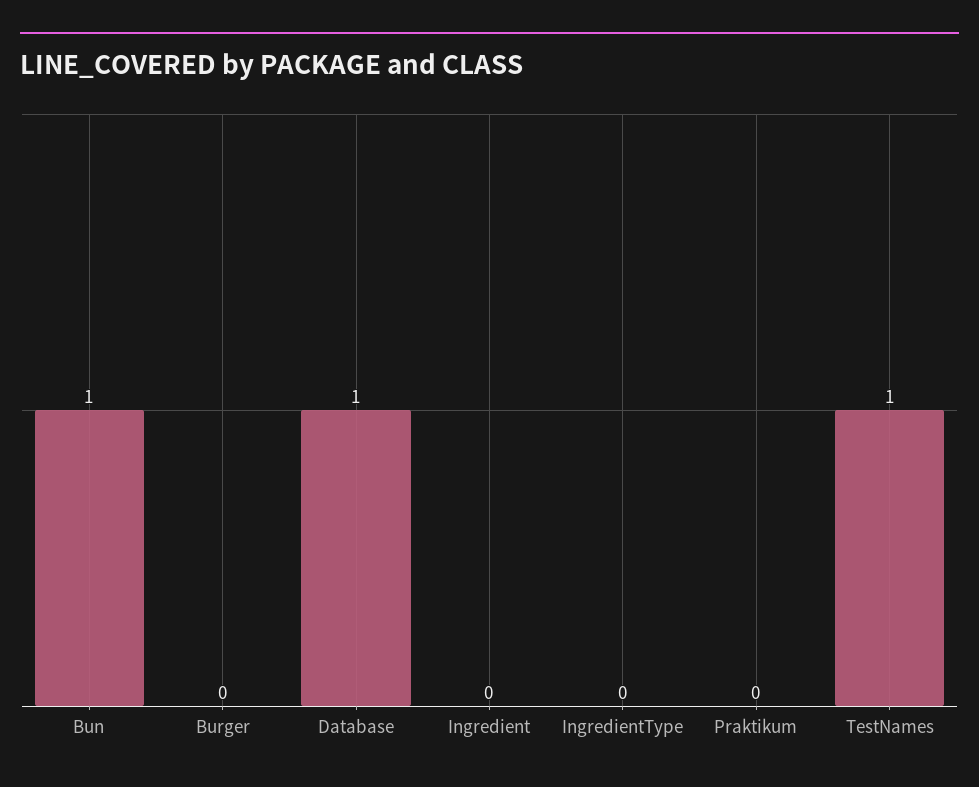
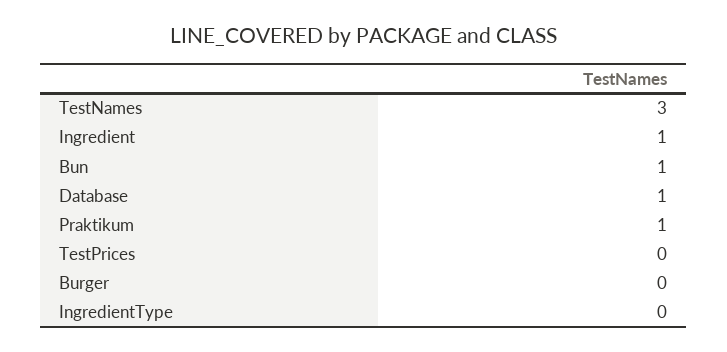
Ingredient: 0 -> 1
Praktikum: 0 -> 1
TestNames: 1 -> 3
TestPrices: none -> 0

